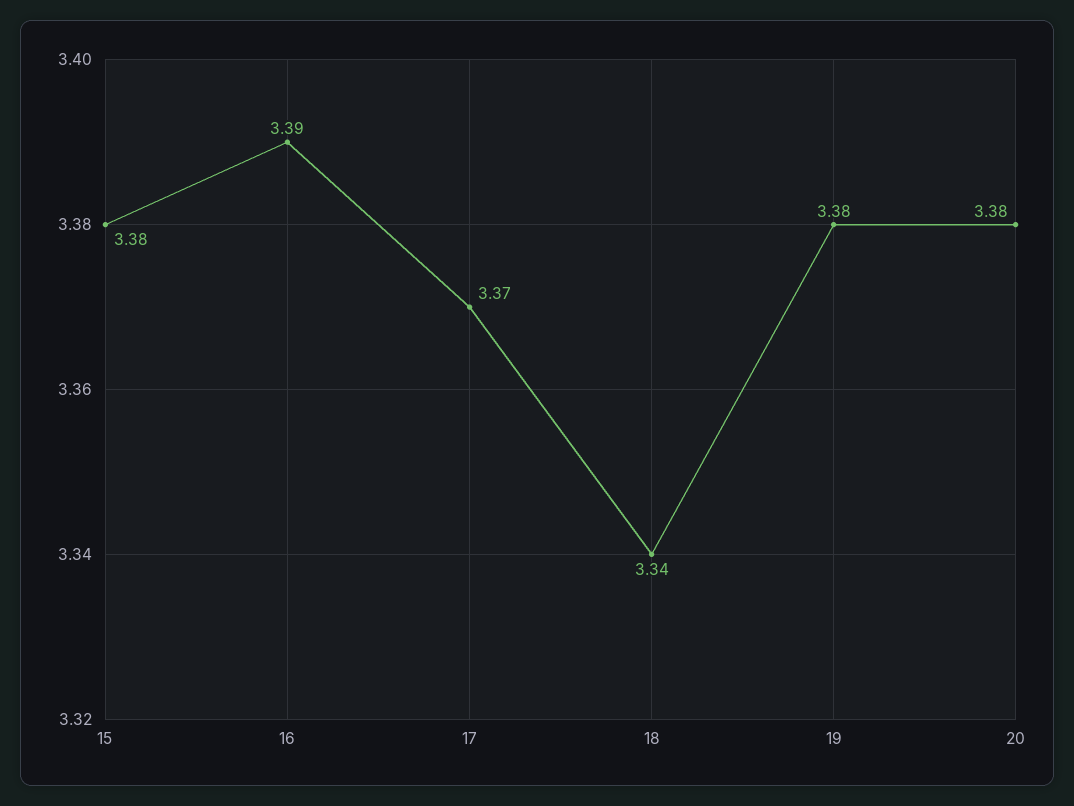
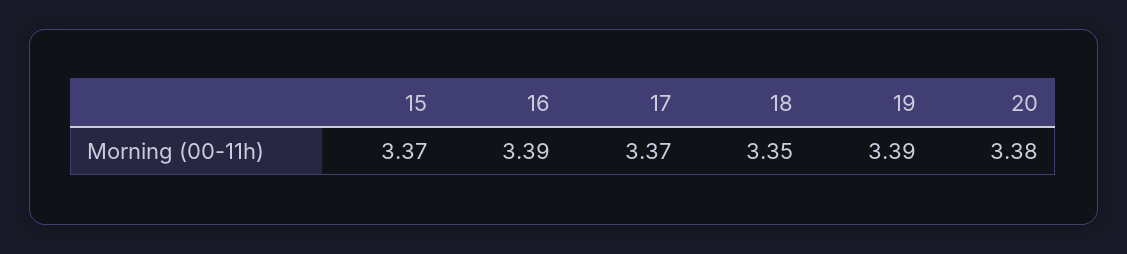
15: 3.38 -> 3.37
18: 3.34 -> 3.35
19: 3.38 -> 3.39

